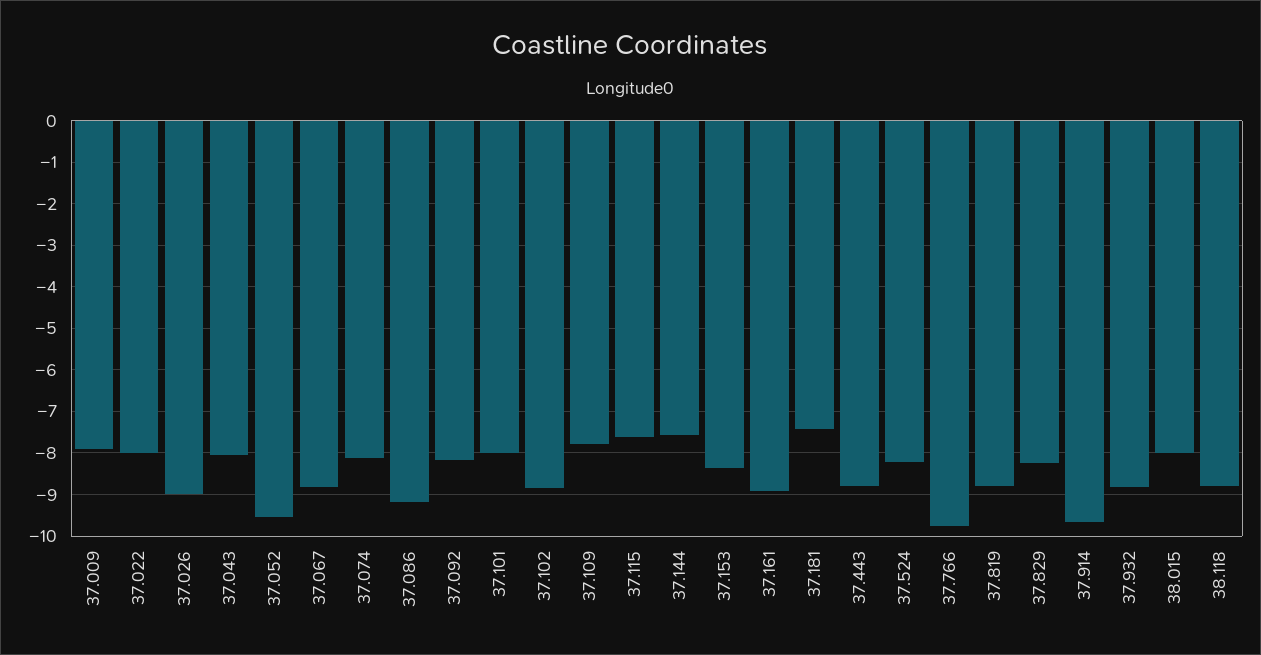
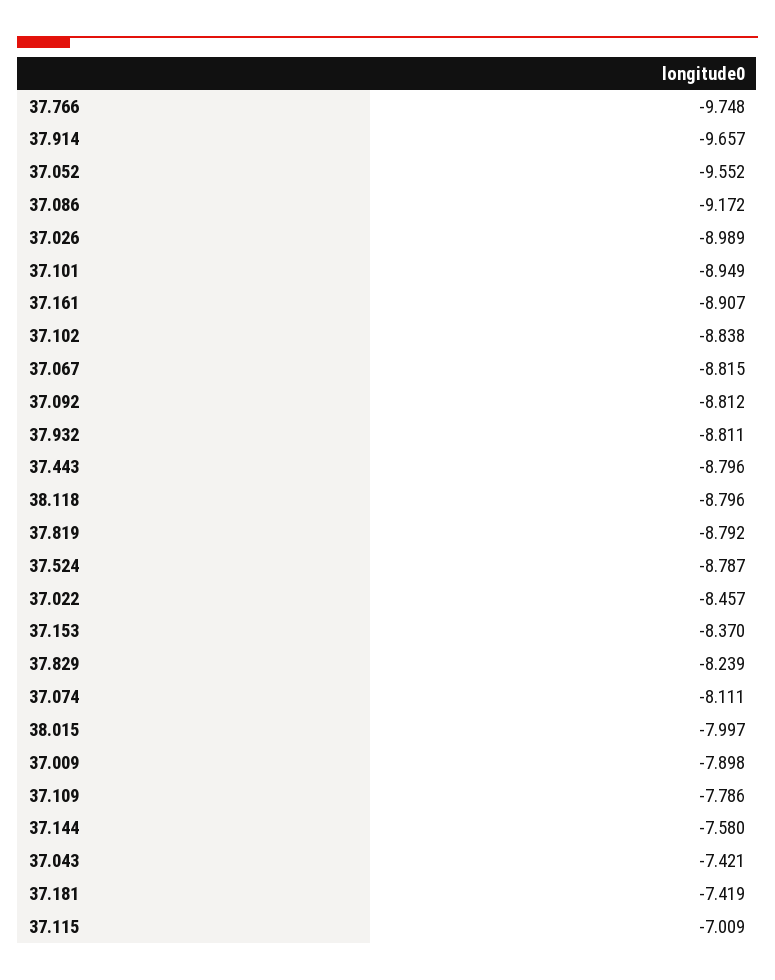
37.022: -8 -> -8.457
37.043: -8 -> -7.421
37.092: -8.2 -> -8.812
37.101: -8 -> -8.949
37.115: -7.6 -> -7.009
37.524: -8.2 -> -8.787

